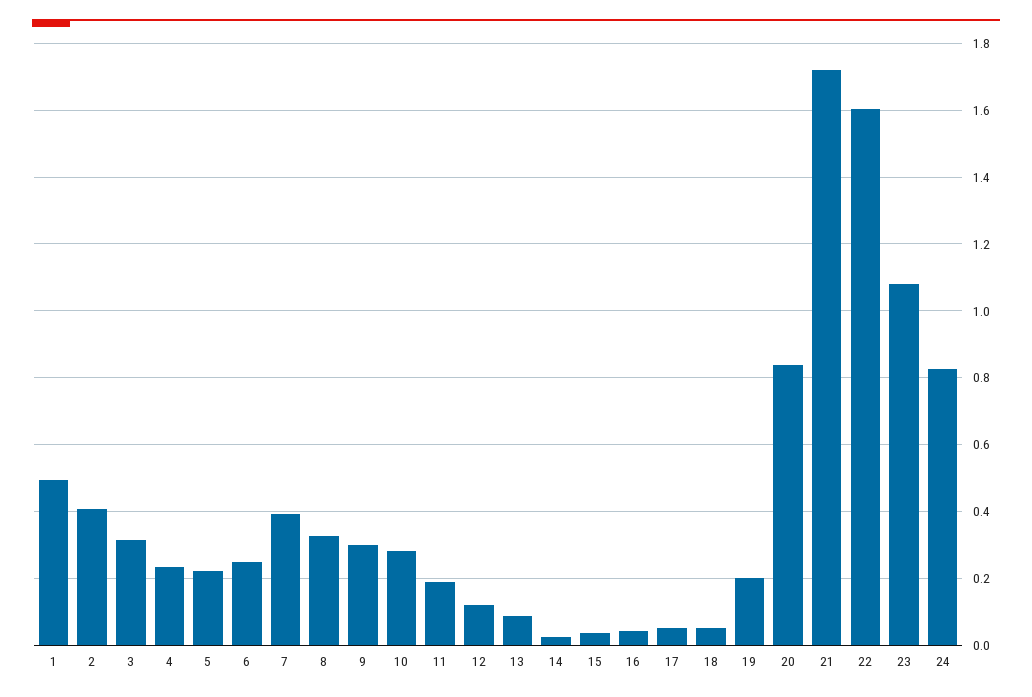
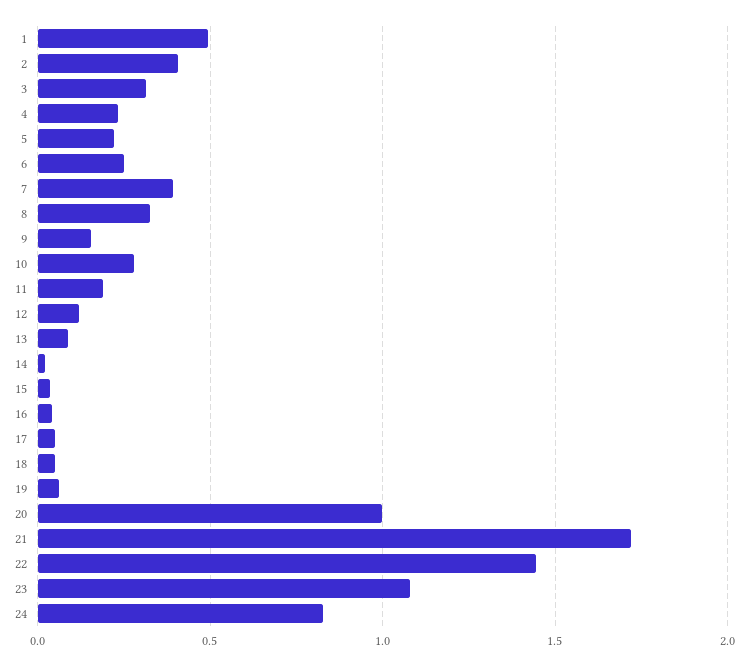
9: 0.3 -> 0.15
19: 0.2 -> 0.05
20: 0.84 -> 1
22: 1.6 -> 1.45

